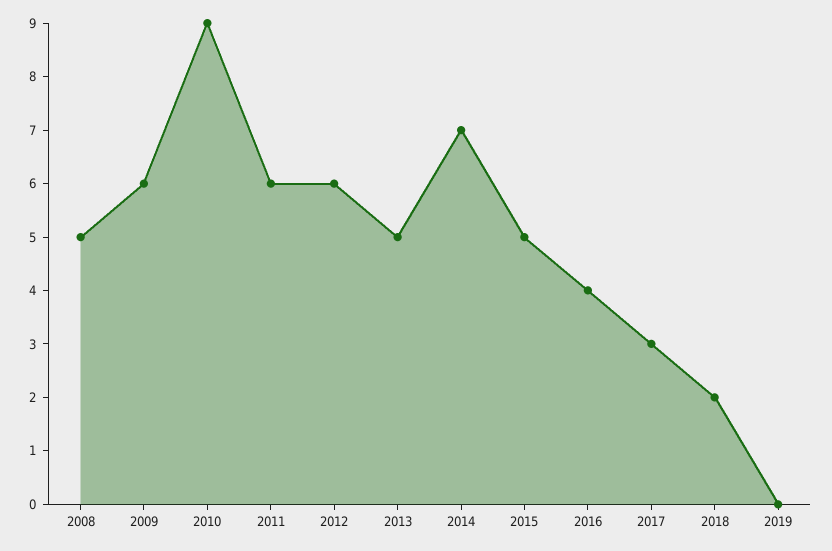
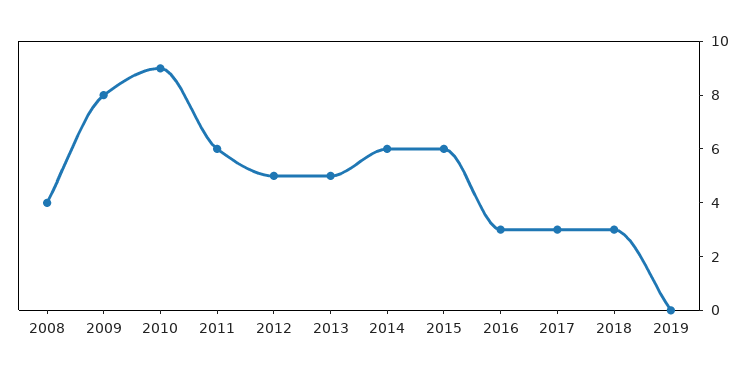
2008: 5 -> 4
2009: 6 -> 8
2012: 6 -> 5
2014: 7 -> 6
2015: 5 -> 6
2016: 4 -> 3
2018: 2 -> 3

